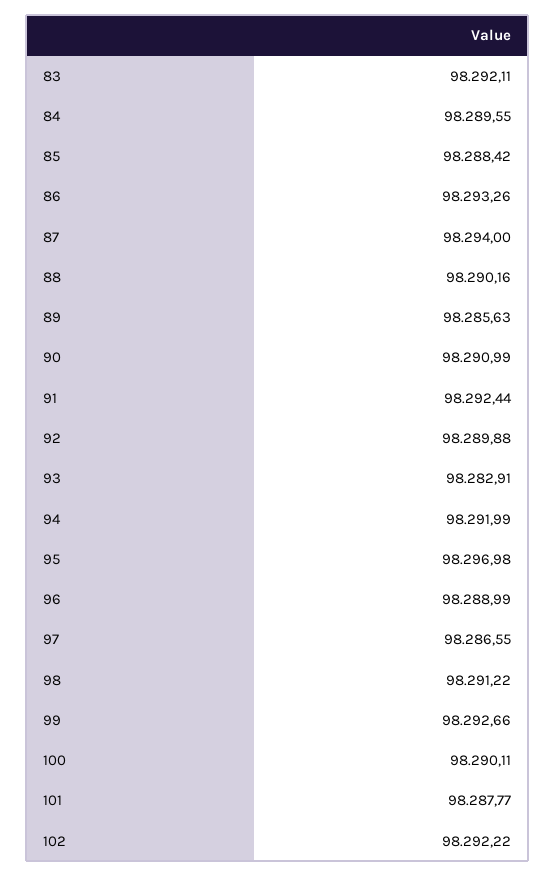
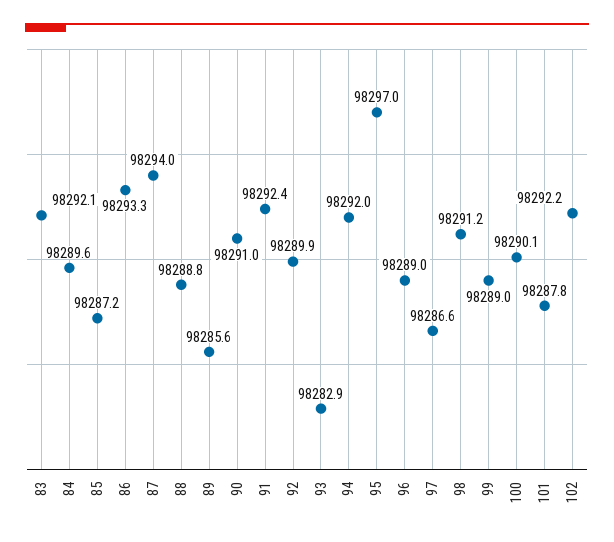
85: 98288.42 -> 98287.2
88: 98290.16 -> 98288.8
99: 98292.66 -> 98289

